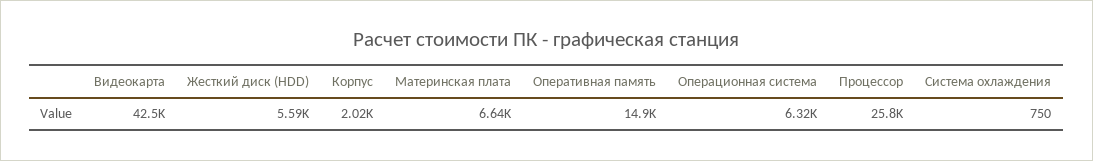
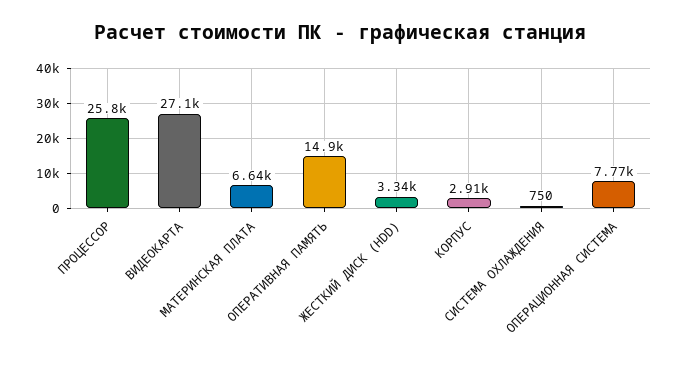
Видеокарта: 42500 -> 27100
Жесткий диск (HDD): 5590 -> 3340
Корпус: 2020 -> 2910
Операционная система: 6320 -> 7770

